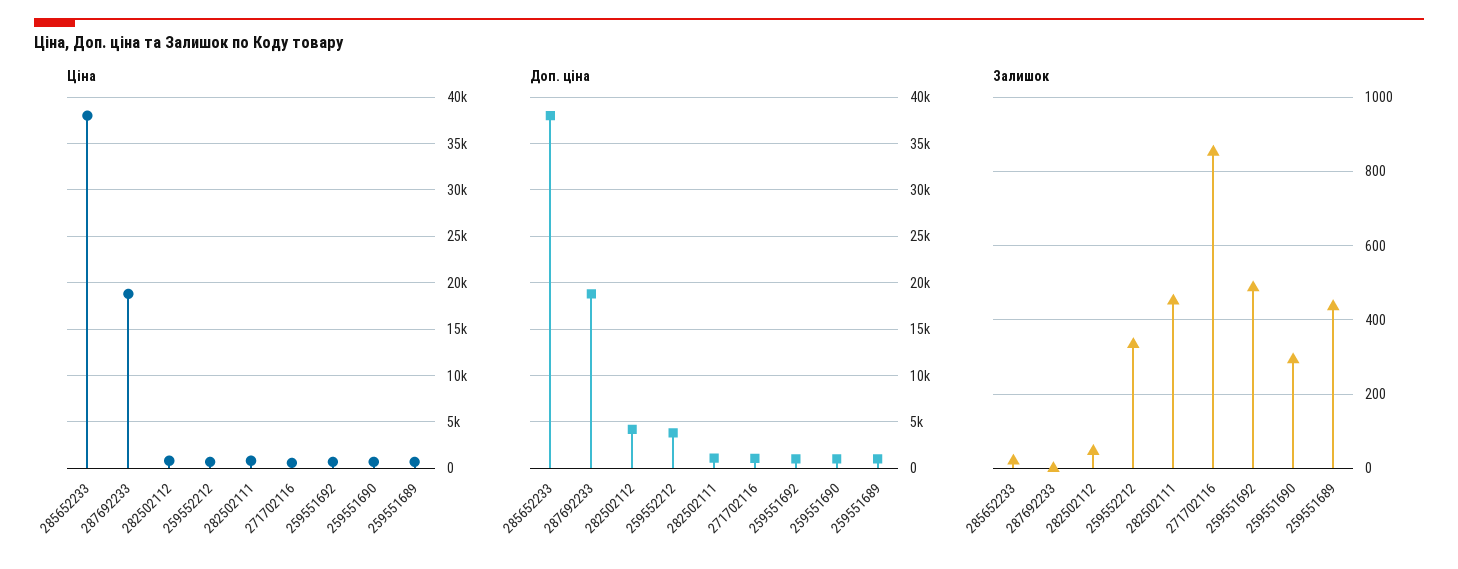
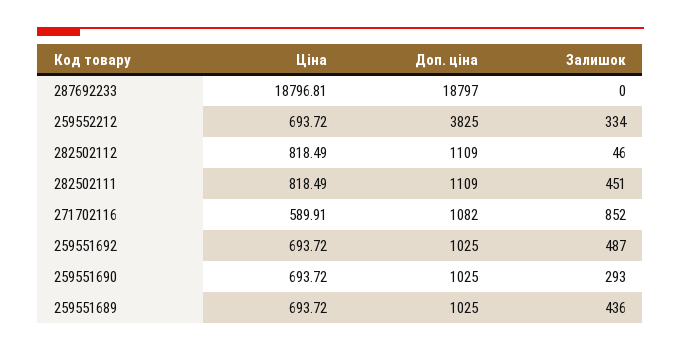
Ціна, 285652233: 38000 -> none
Доп. ціна, 285652233: 38000 -> none
Доп. ціна, 282502112: 4000 -> 1109
Залишок, 285652233: 20 -> none

